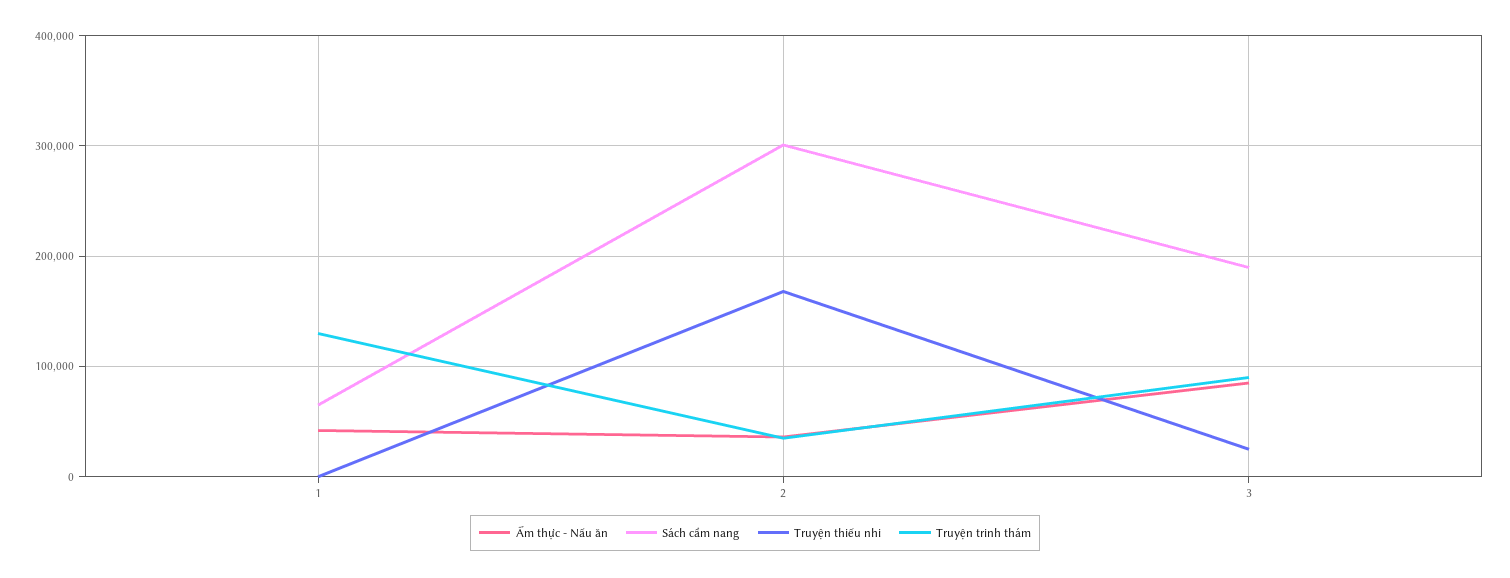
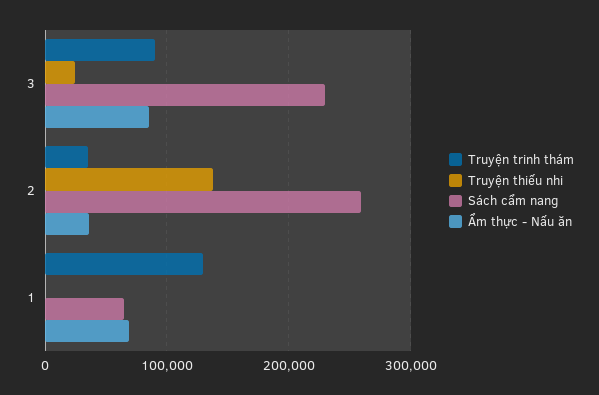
Ẩm thực - Nấu ăn, 1: 40000 -> 70000
Sách cẩm nang, 2: 300000 -> 260000
Truyện thiếu nhi, 2: 170000 -> 140000
Sách cẩm nang, 3: 190000 -> 230000

